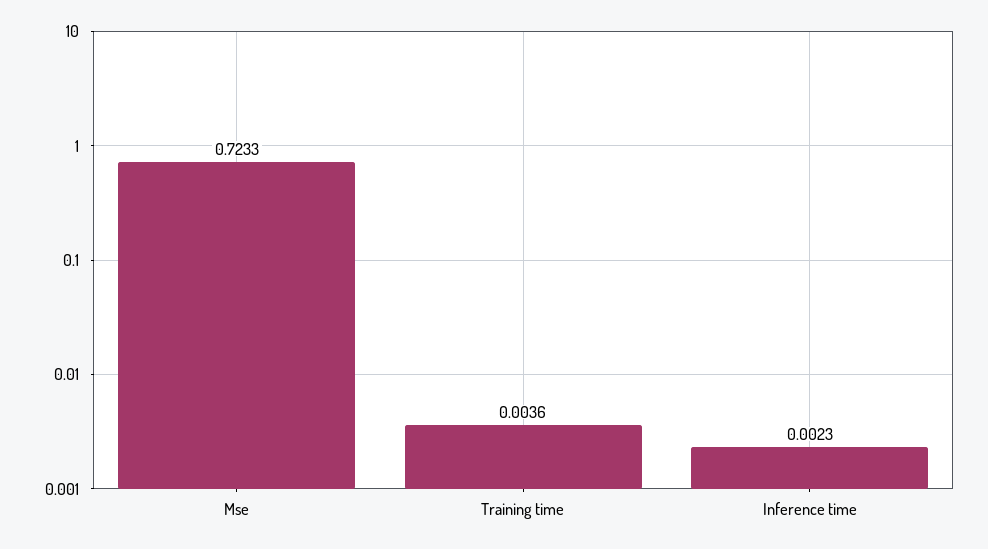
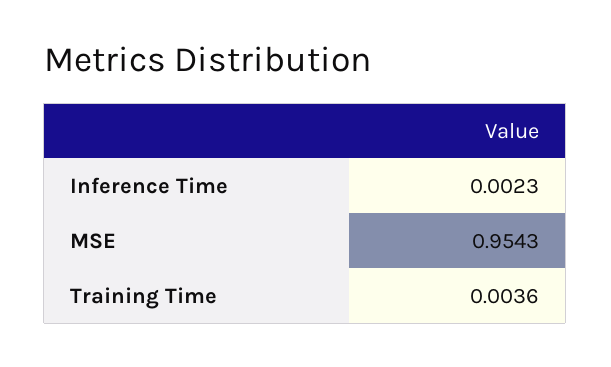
Mse: 0.7233 -> 0.9543

